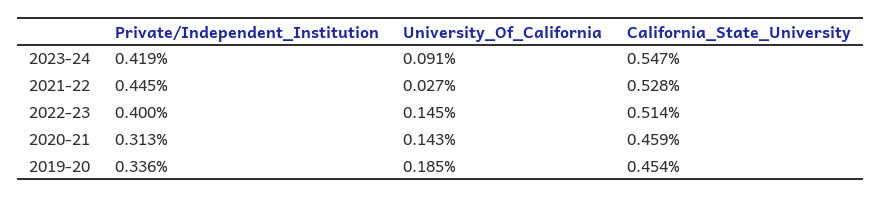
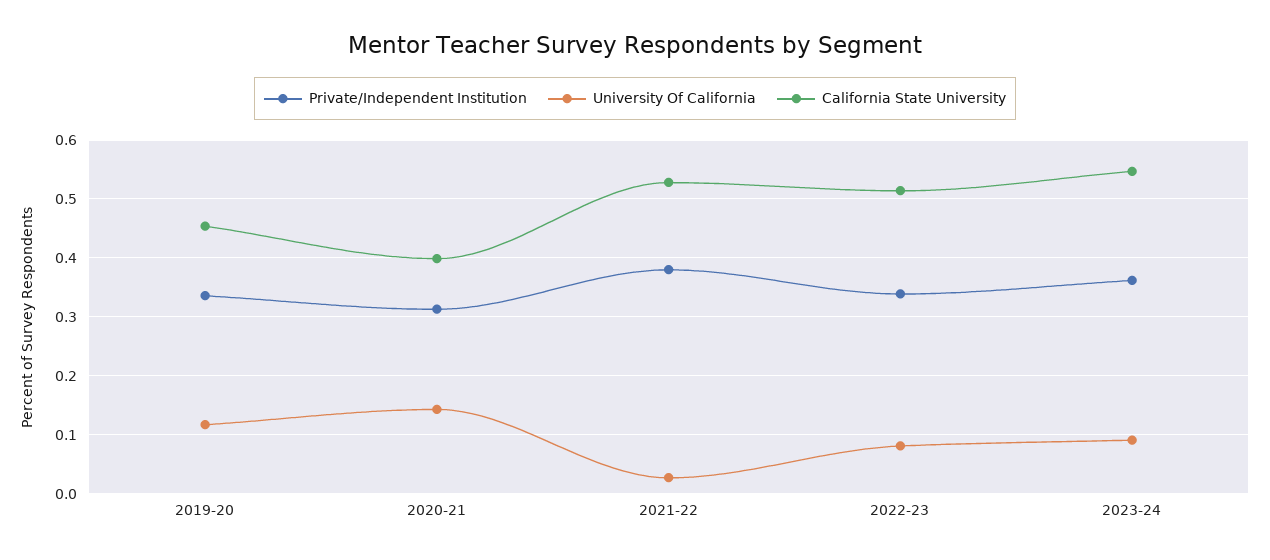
Private/Independent_Institution, 2023-24: 0.419 -> 0.36
Private/Independent_Institution, 2021-22: 0.445 -> 0.38
Private/Independent_Institution, 2022-23: 0.4 -> 0.34
University_Of_California, 2022-23: 0.145 -> 0.08
California_State_University, 2020-21: 0.459 -> 0.4
University_Of_California, 2019-20: 0.185 -> 0.12

